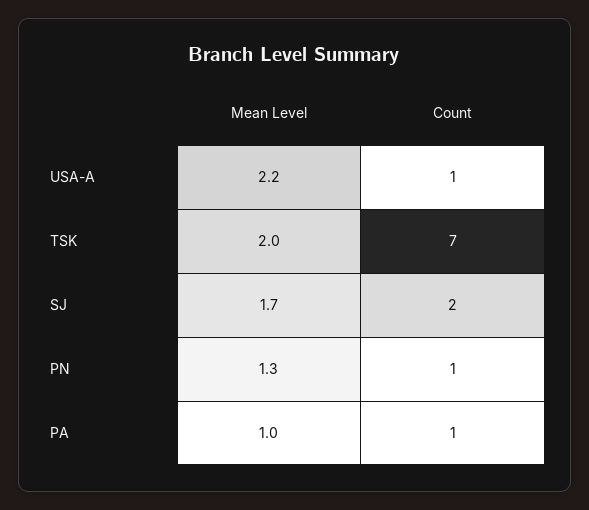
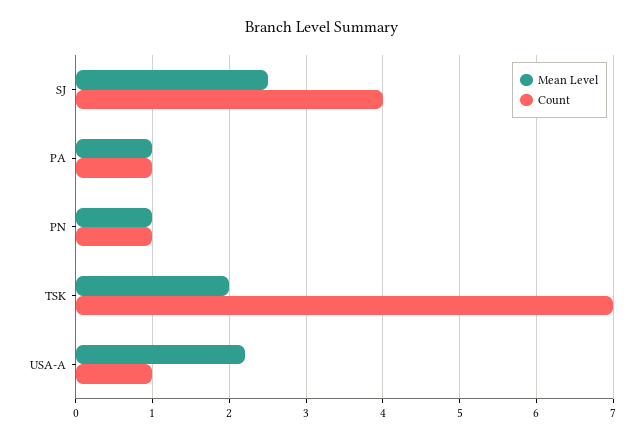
Mean Level, SJ: 1.7 -> 2.5
Count, SJ: 2 -> 4
Mean Level, PN: 1.3 -> 1

